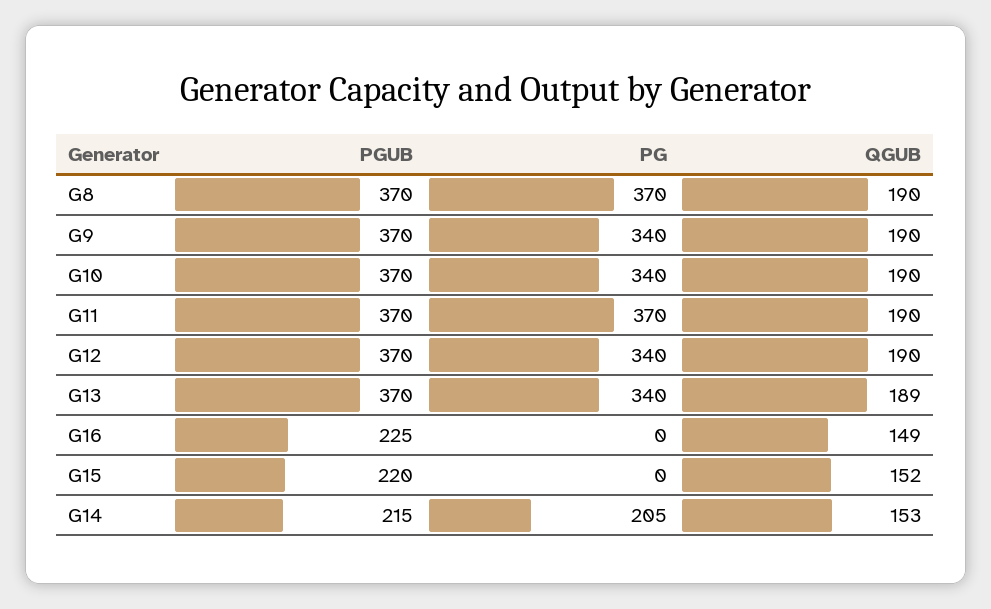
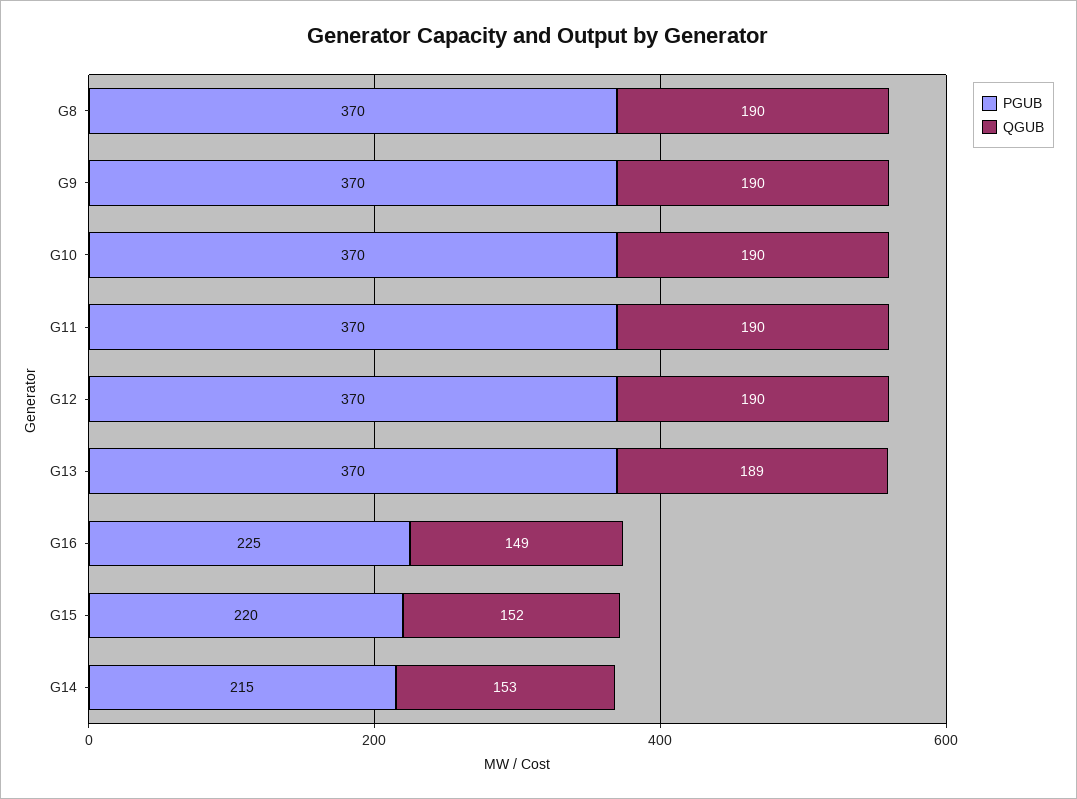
PG, G8: 370 -> none
PG, G9: 340 -> none
PG, G10: 340 -> none
PG, G11: 370 -> none
PG, G12: 340 -> none
PG, G13: 340 -> none
PG, G16: 0 -> none
PG, G15: 0 -> none
PG, G14: 205 -> none

